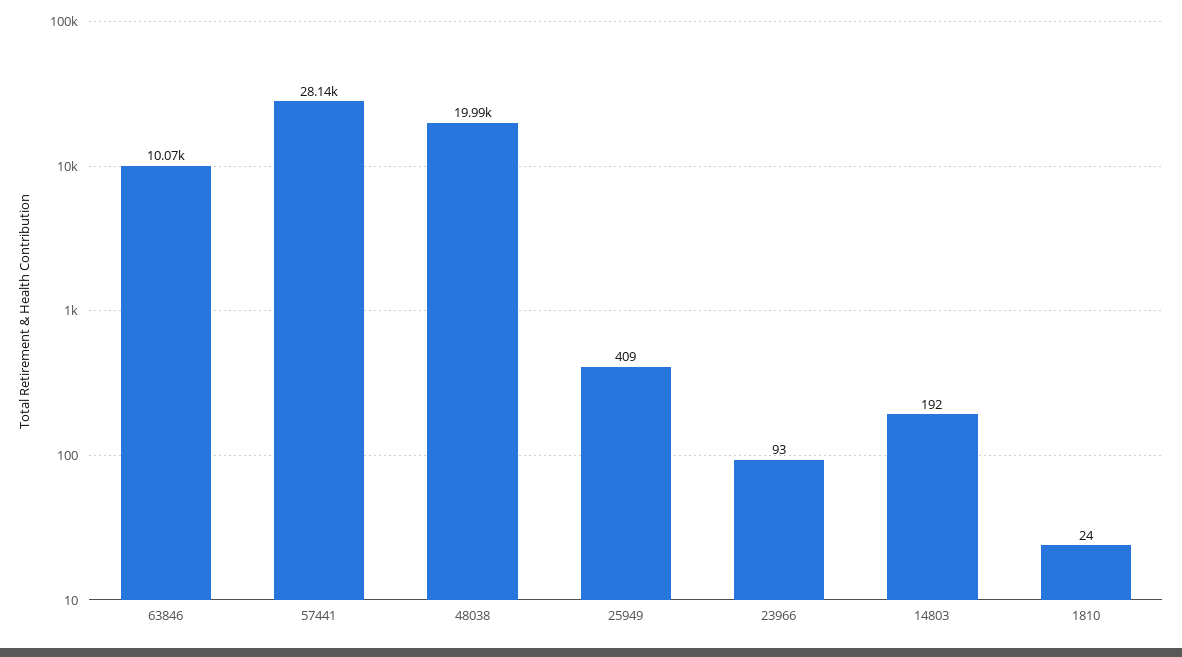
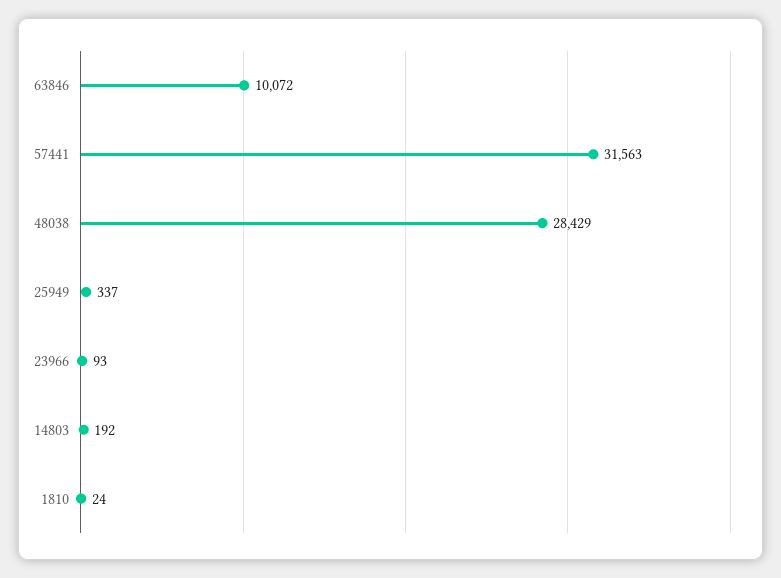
57441: 28140 -> 31563
48038: 19990 -> 28429
25949: 409 -> 337

